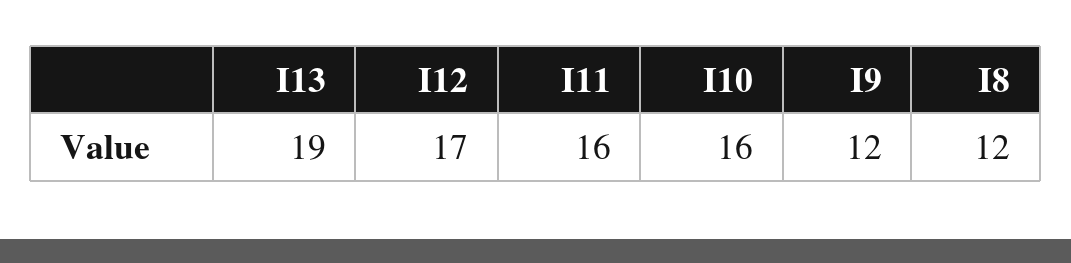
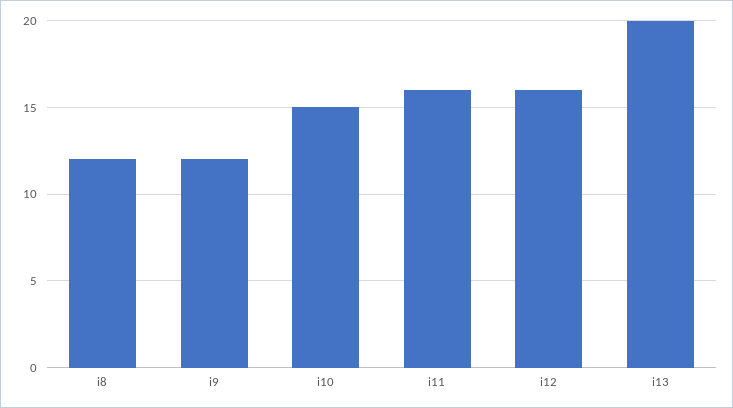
I13: 19 -> 20
I12: 17 -> 16
I10: 16 -> 15

